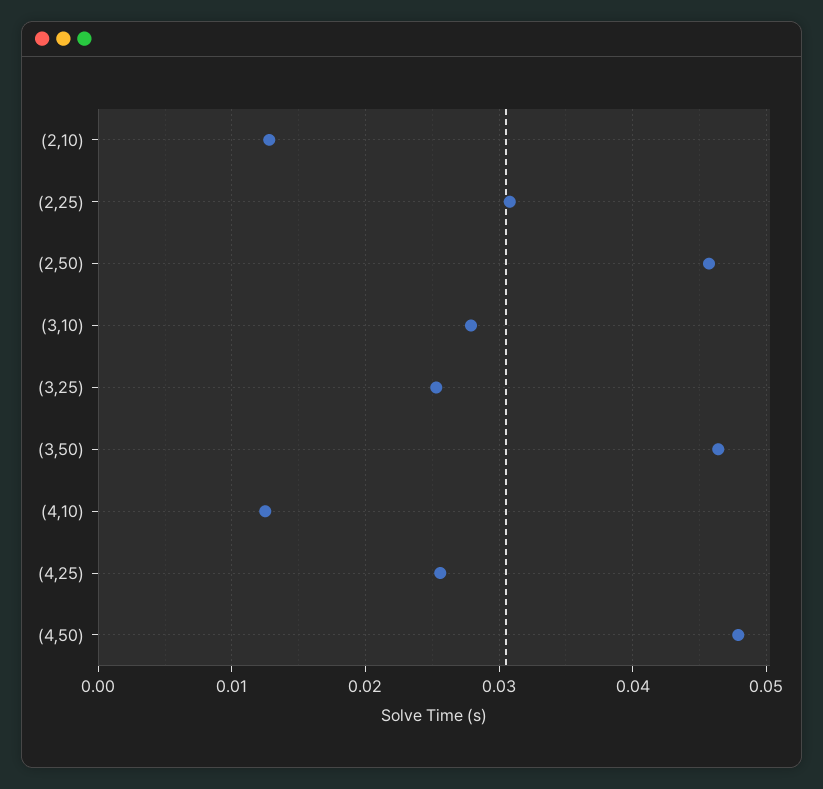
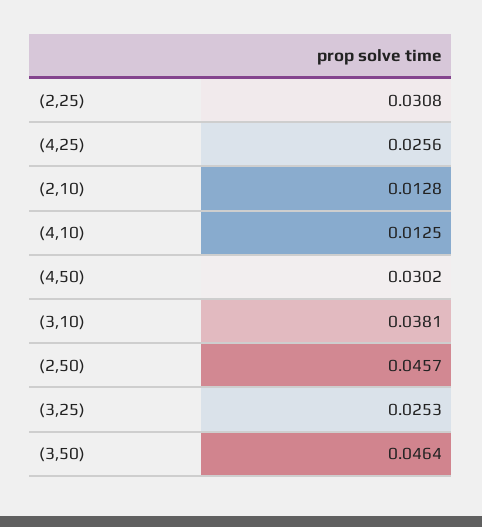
(3,10): 0.028 -> 0.0381
(4,50): 0.048 -> 0.0302

